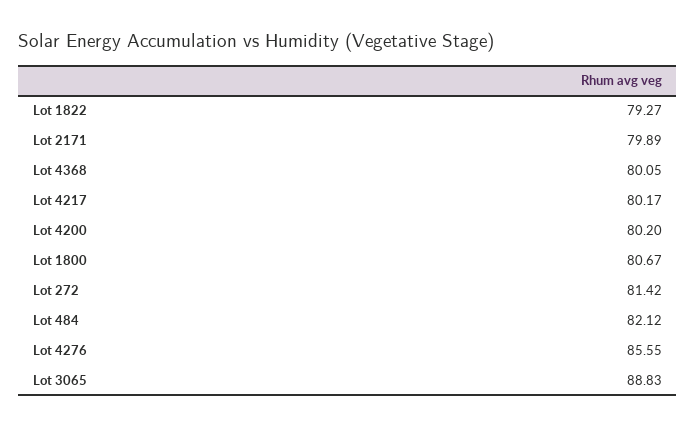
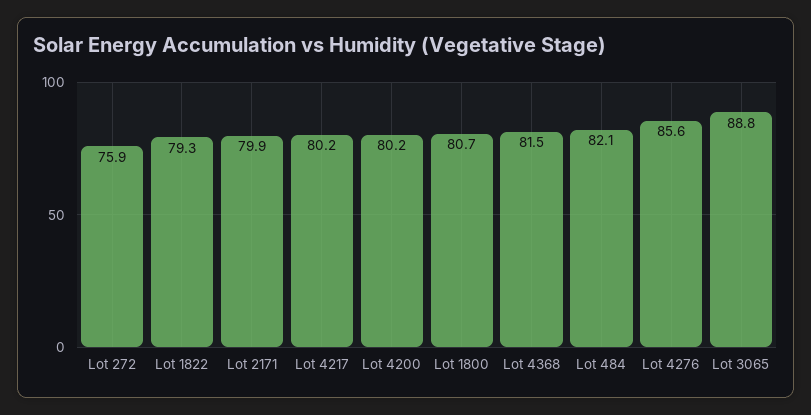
Lot 4368: 80.05 -> 81.5
Lot 272: 81.42 -> 75.9

